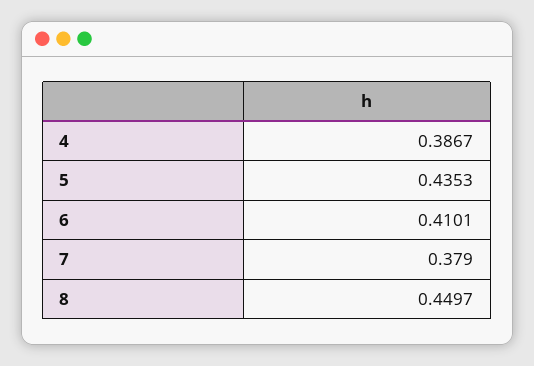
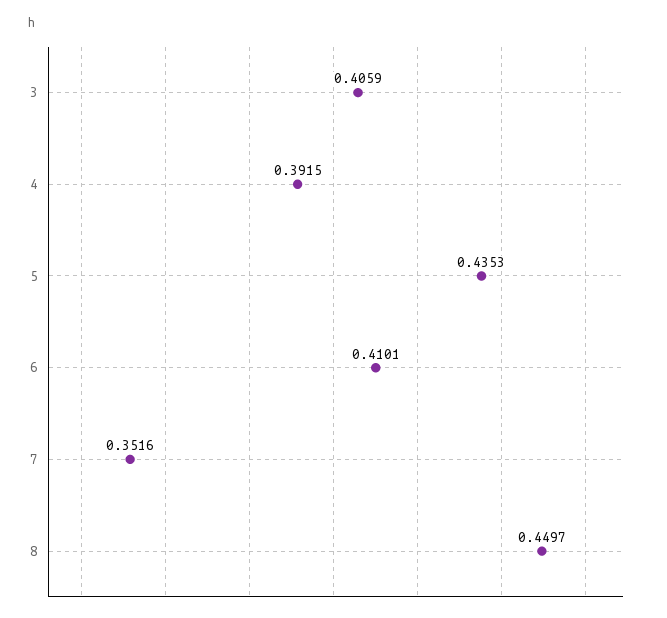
4: 0.3867 -> 0.3915
7: 0.379 -> 0.3516
3: none -> 0.4059

